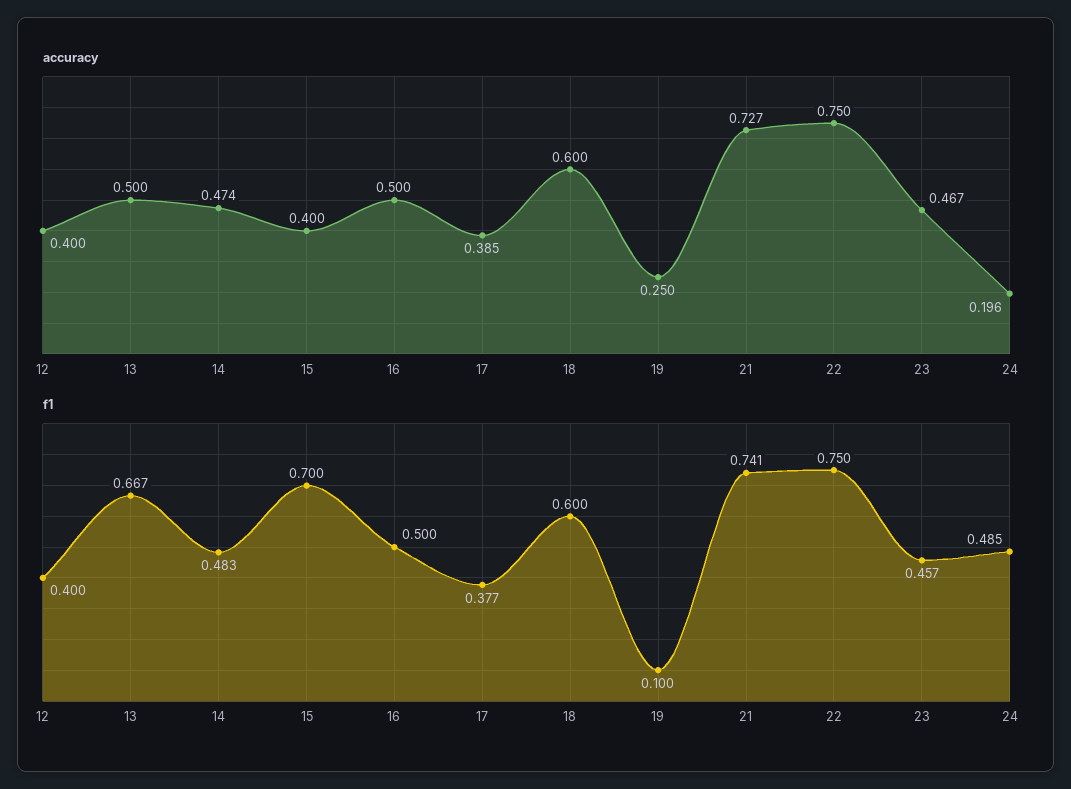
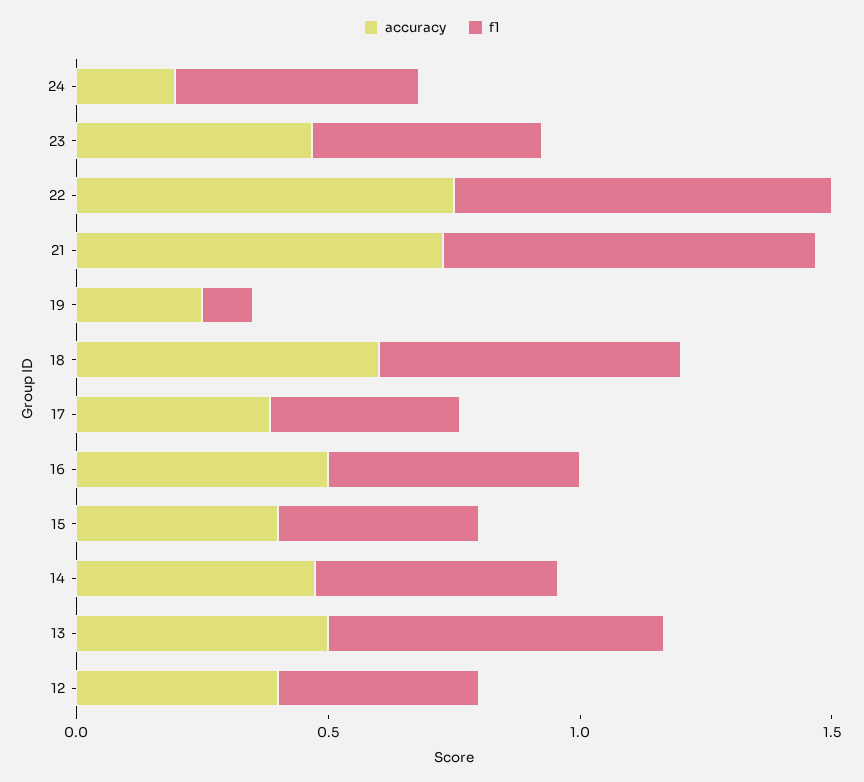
f1, 15: 0.7 -> 0.4

